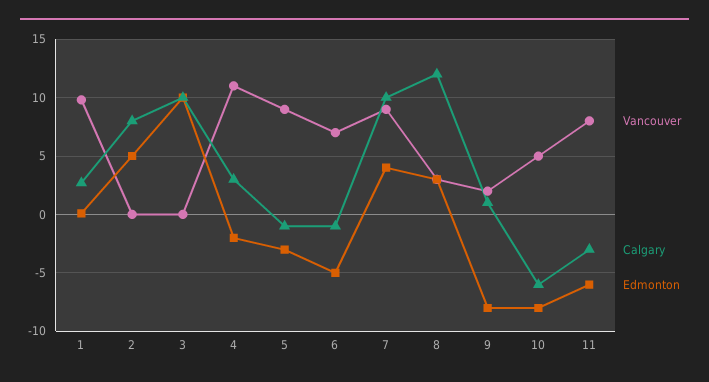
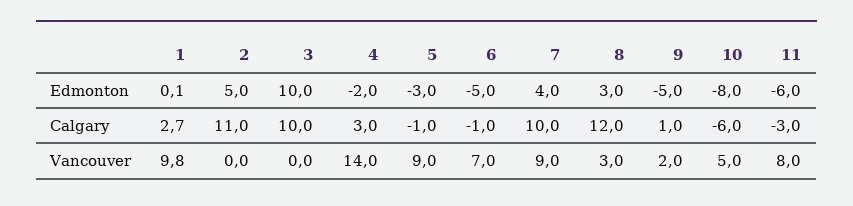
Calgary, 2: 8 -> 11
Vancouver, 4: 11 -> 14
Edmonton, 9: -8 -> -5

